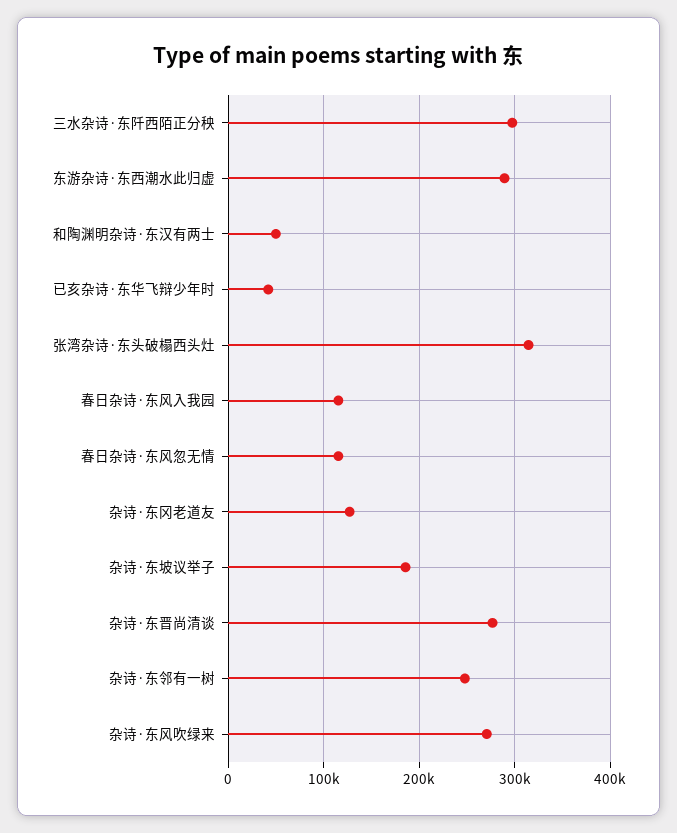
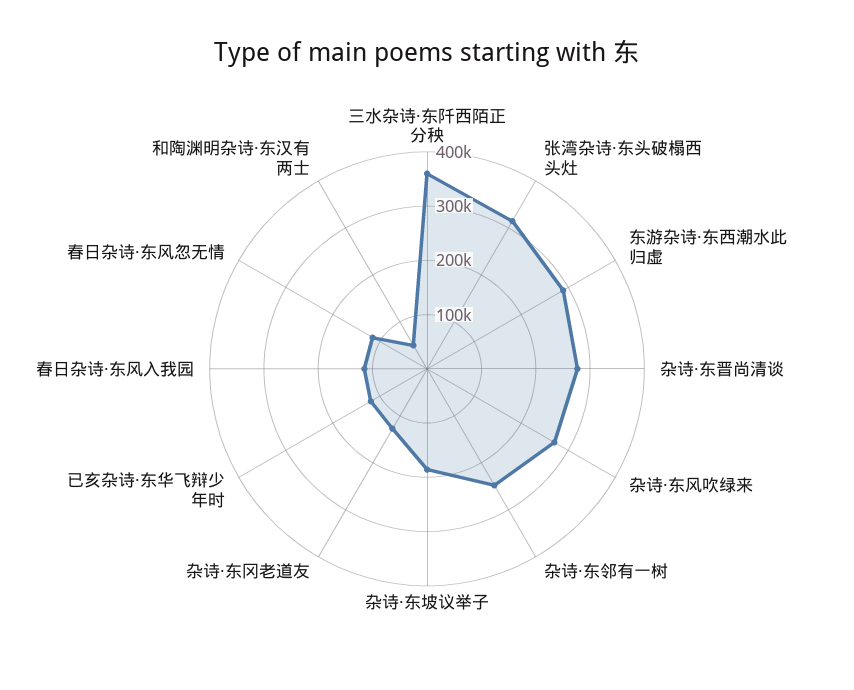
三水杂诗·东阡西陌正分秧: 300000 -> 360000
已亥杂诗·东华飞辩少年时: 40000 -> 120000

